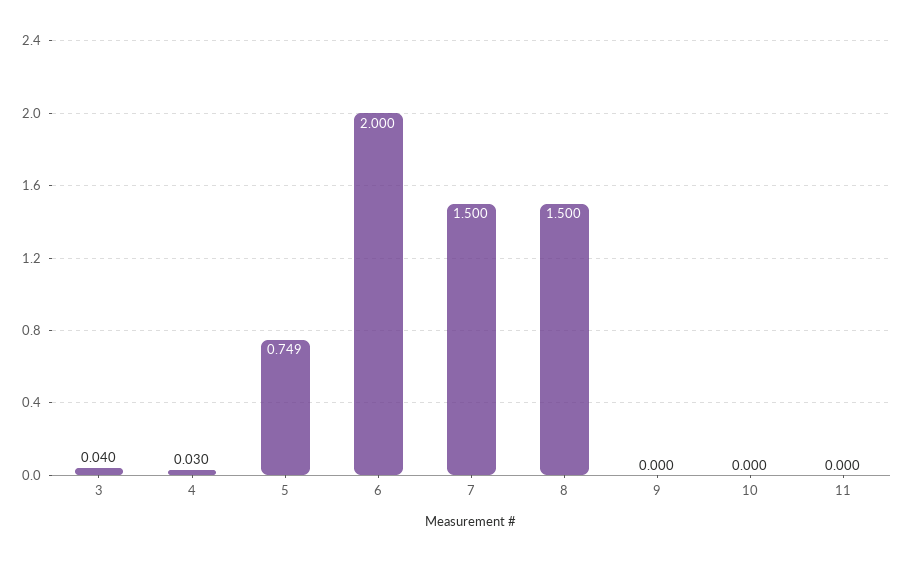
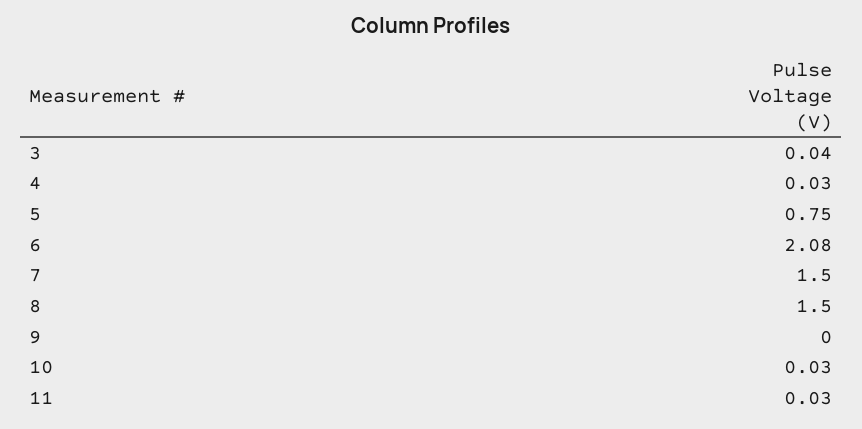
6: 2 -> 2.08
10: 0 -> 0.03
11: 0 -> 0.03

